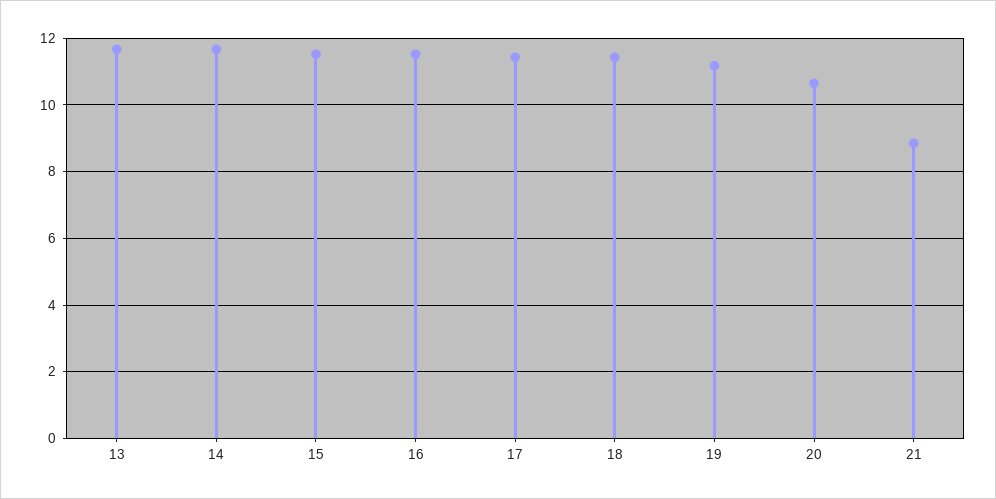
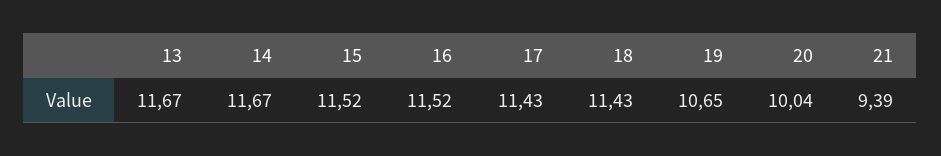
19: 11.2 -> 10.65
20: 10.6 -> 10.04
21: 8.8 -> 9.39

